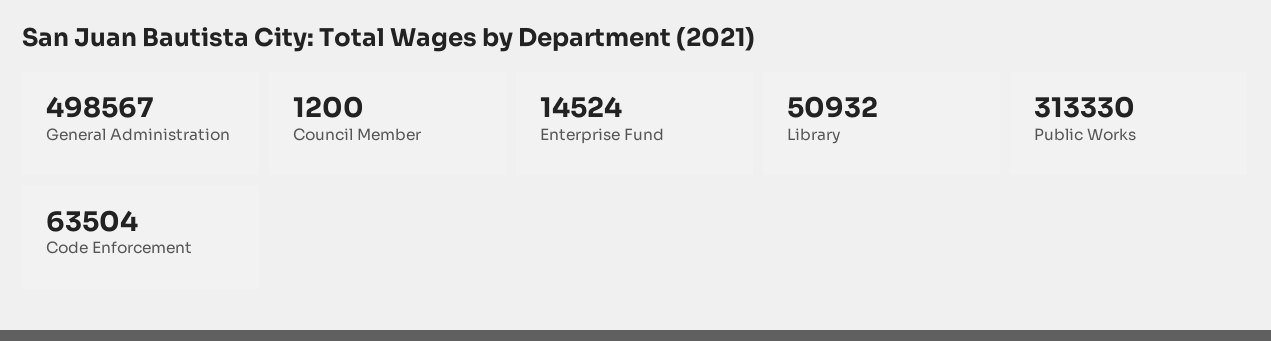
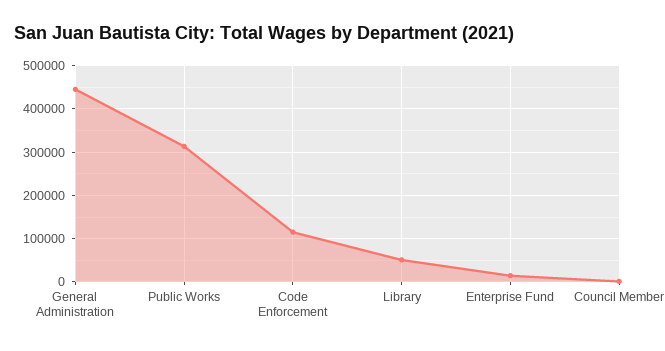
General Administration: 498567 -> 440000
Code Enforcement: 63504 -> 120000

